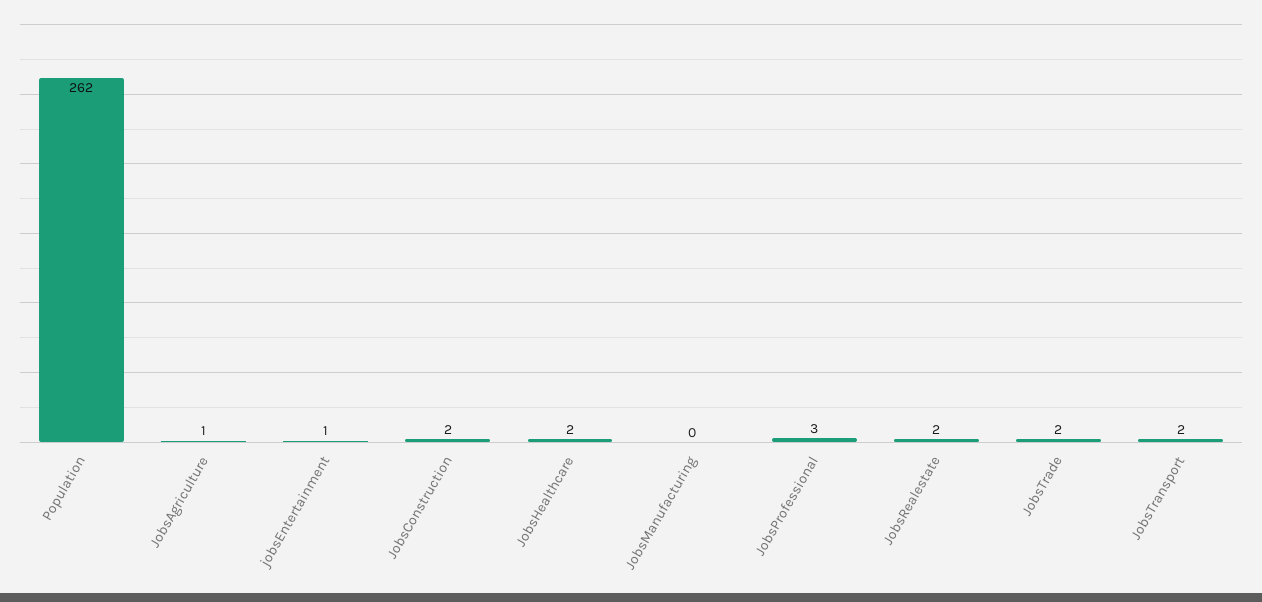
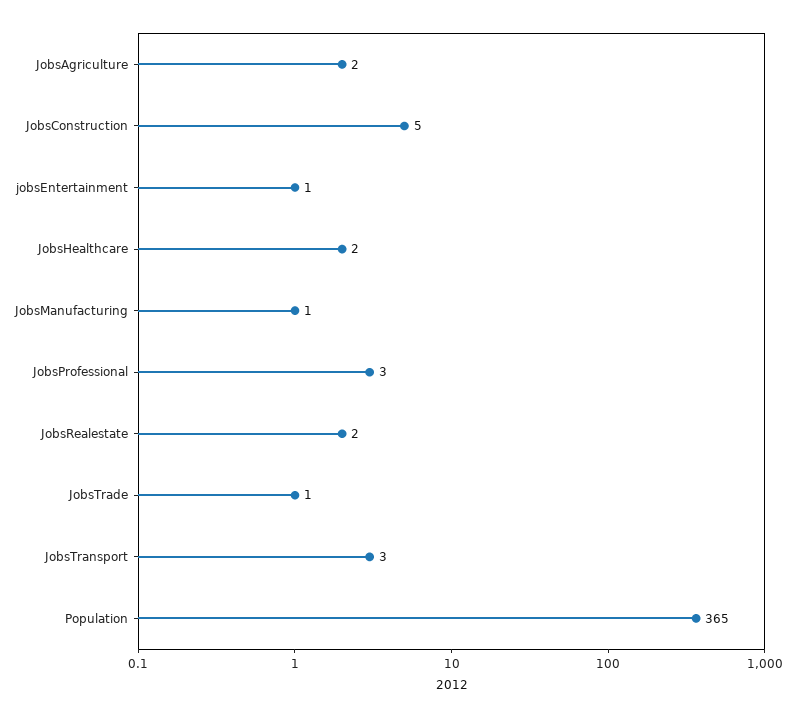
Population: 262 -> 365
JobsAgriculture: 1 -> 2
JobsConstruction: 2 -> 5
JobsManufacturing: 0 -> 1
JobsTrade: 2 -> 1
JobsTransport: 2 -> 3

